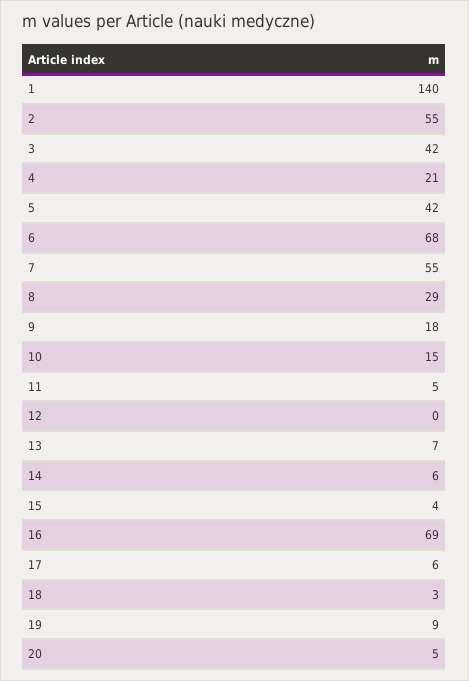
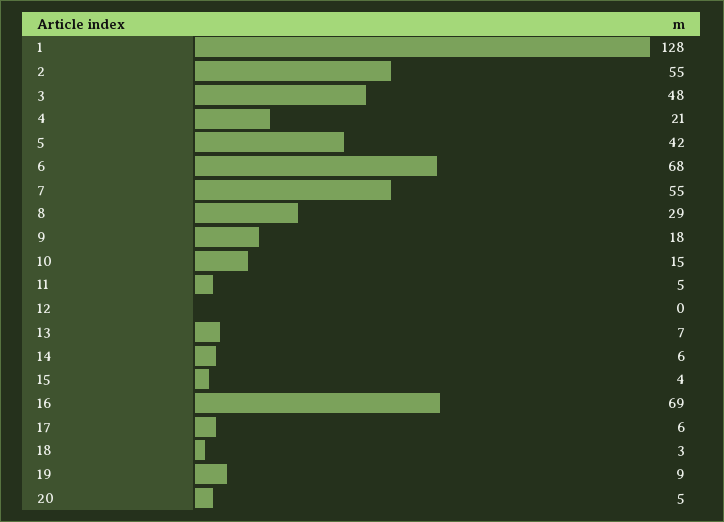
1: 140 -> 128
3: 42 -> 48

